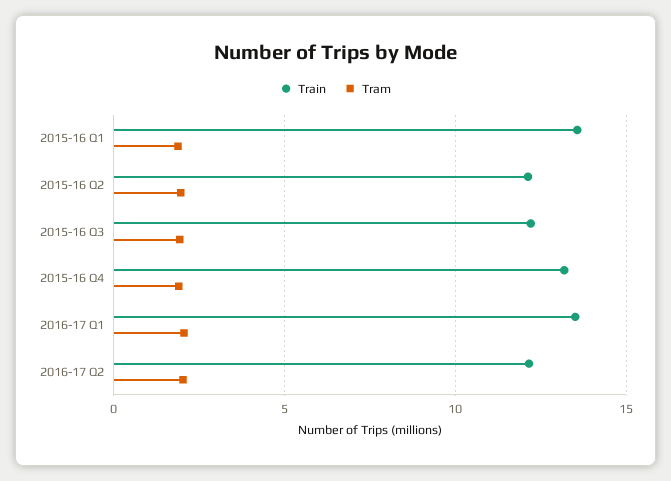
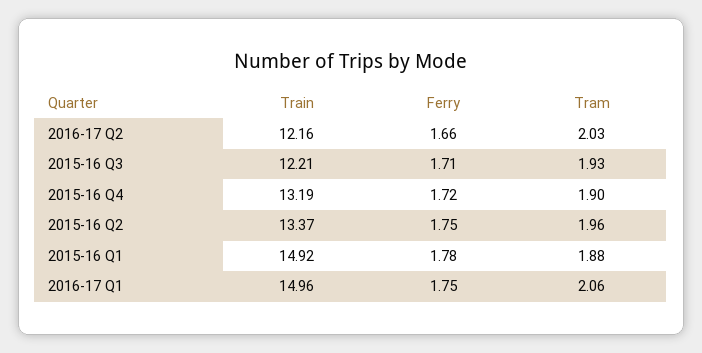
Train, 2015-16 Q1: 13.5 -> 14.92
Train, 2015-16 Q2: 12 -> 13.37
Train, 2016-17 Q1: 13.5 -> 14.96
Ferry, 2016-17 Q2: none -> 1.66
Ferry, 2015-16 Q3: none -> 1.71
Ferry, 2015-16 Q4: none -> 1.72
Ferry, 2015-16 Q2: none -> 1.75
Ferry, 2015-16 Q1: none -> 1.78
Ferry, 2016-17 Q1: none -> 1.75

